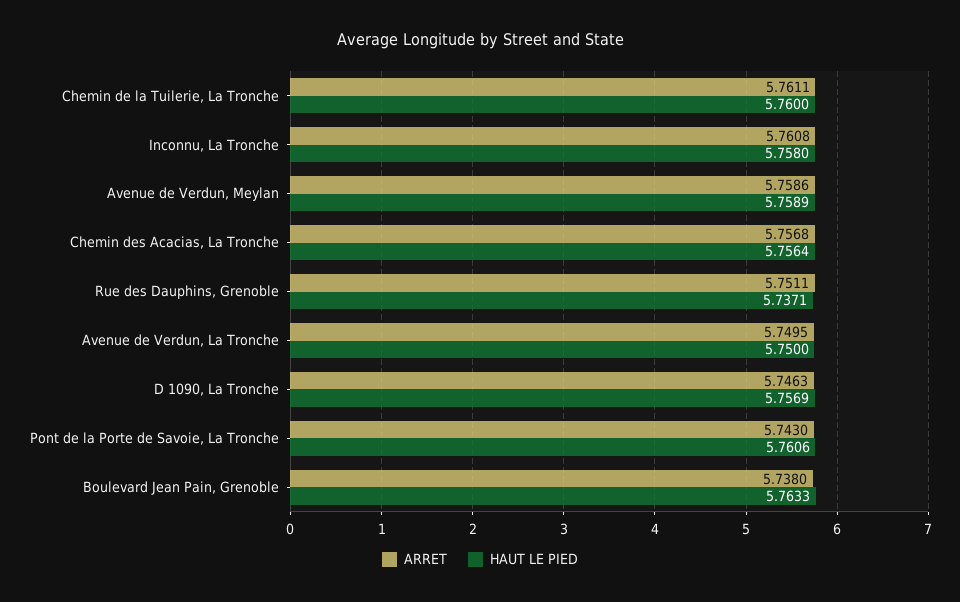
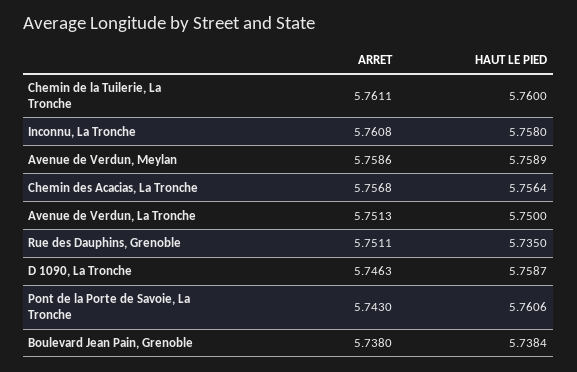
HAUT LE PIED, Rue des Dauphins, Grenoble: 5.7371 -> 5.735
ARRET, Avenue de Verdun, La Tronche: 5.7495 -> 5.7513
HAUT LE PIED, D 1090, La Tronche: 5.7569 -> 5.7587
HAUT LE PIED, Boulevard Jean Pain, Grenoble: 5.7633 -> 5.7384

